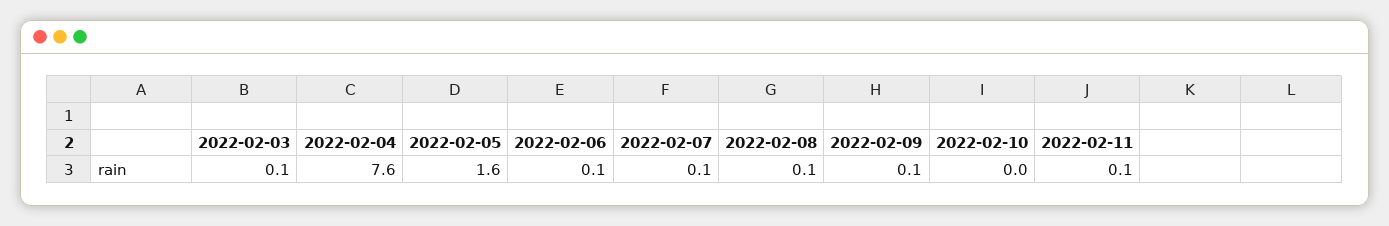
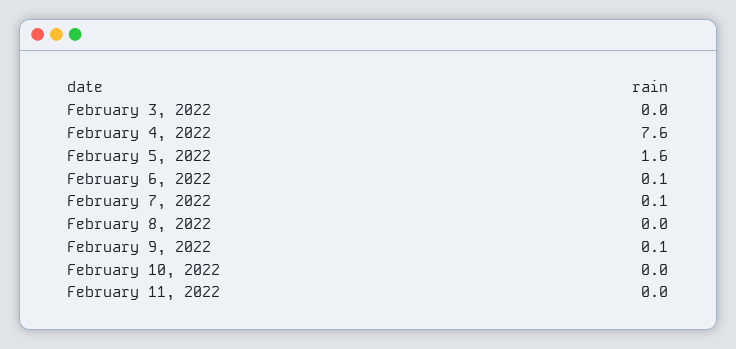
2022-02-03: 0.1 -> 0
2022-02-08: 0.1 -> 0
2022-02-11: 0.1 -> 0

